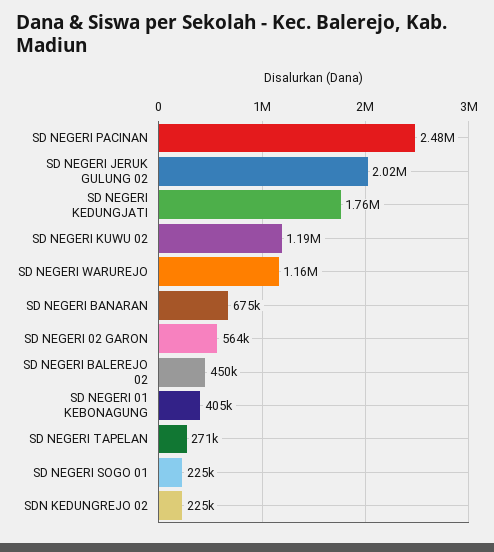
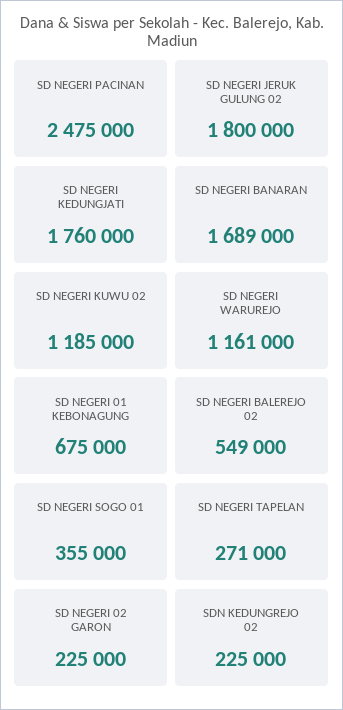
SD NEGERI JERUK GULUNG 02: 2020000 -> 1800000
SD NEGERI BANARAN: 675000 -> 1689000
SD NEGERI 02 GARON: 564000 -> 225000
SD NEGERI BALEREJO 02: 450000 -> 549000
SD NEGERI 01 KEBONAGUNG: 405000 -> 675000
SD NEGERI SOGO 01: 225000 -> 355000

